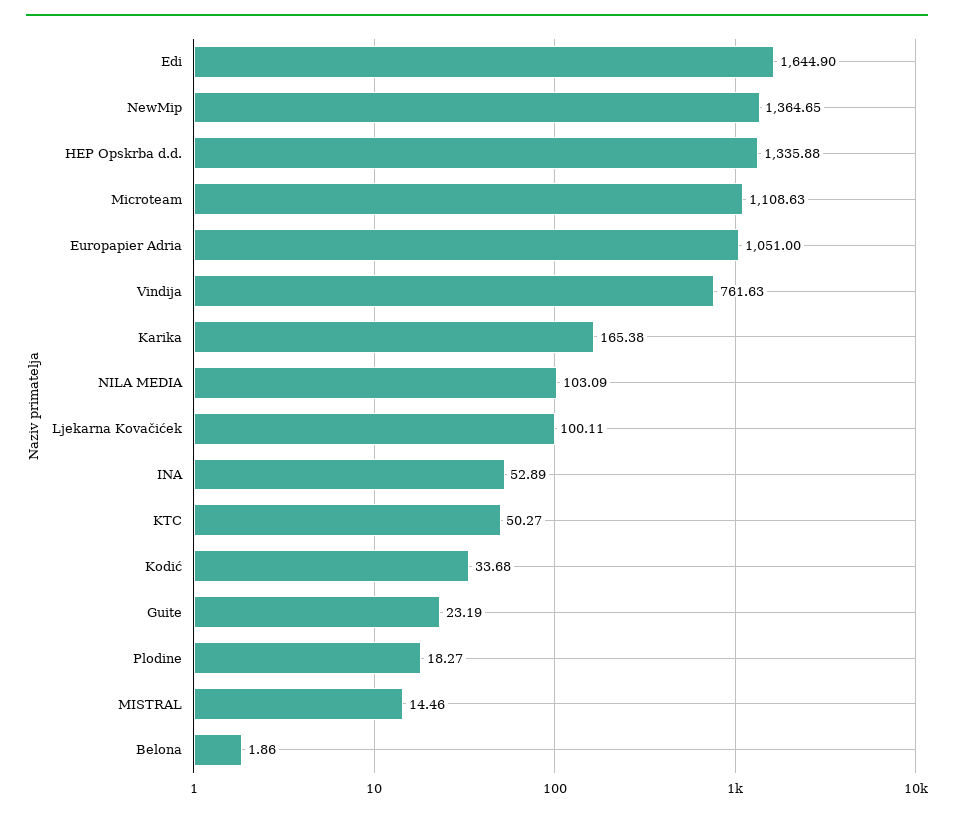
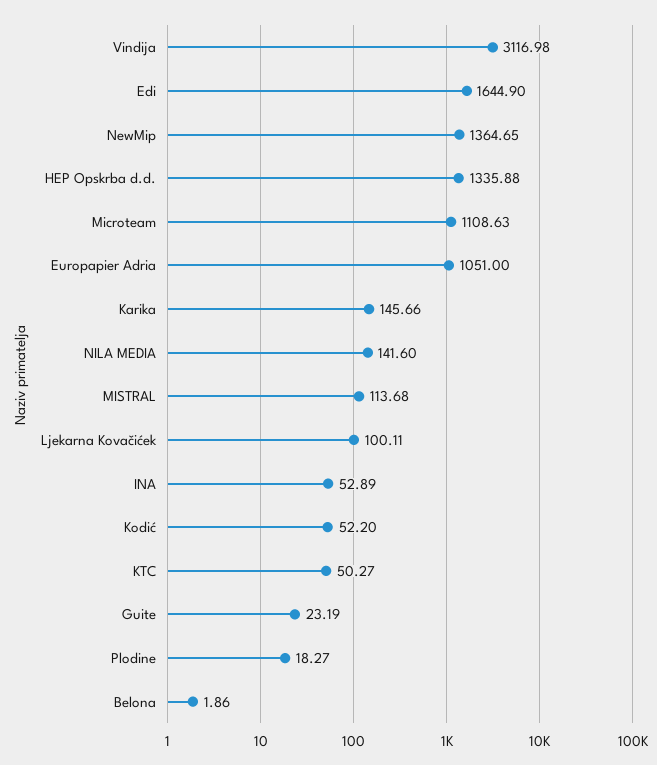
Vindija: 761.63 -> 3116.98
Karika: 165.38 -> 145.66
NILA MEDIA: 103.09 -> 141.6
Kodić: 33.68 -> 52.2
MISTRAL: 14.46 -> 113.68

